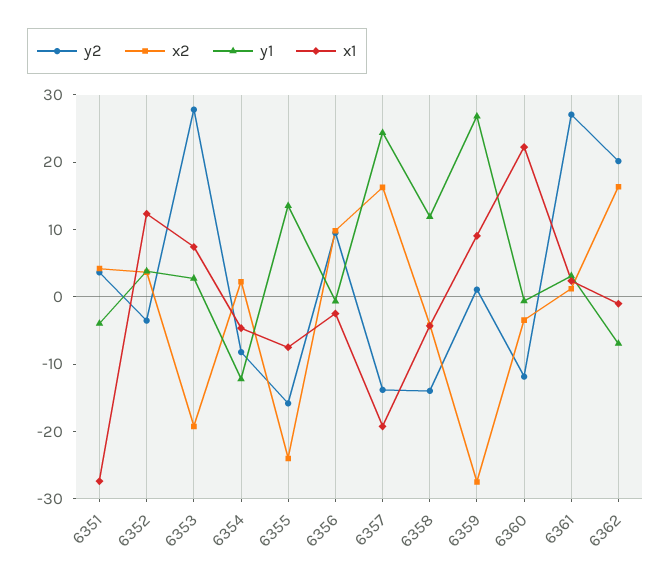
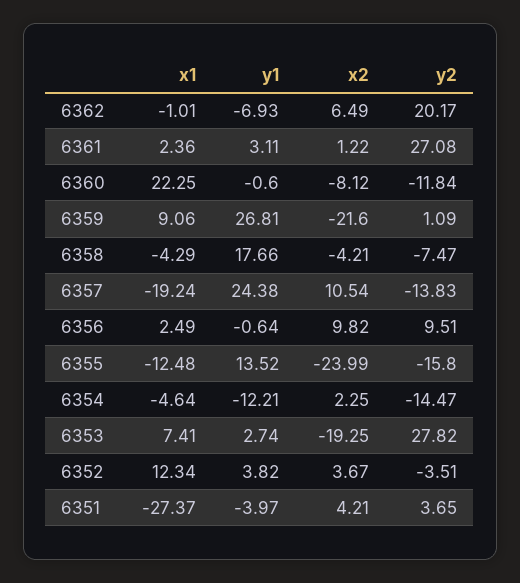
y2, 6354: -8 -> -14.47
x1, 6355: -8 -> -12.48
x1, 6356: -2 -> 2.49
x2, 6357: 16 -> 10.54
y2, 6358: -14 -> -7.47
y1, 6358: 12 -> 17.66
x2, 6359: -28 -> -21.6
x2, 6360: -4 -> -8.12
x2, 6362: 16 -> 6.49

